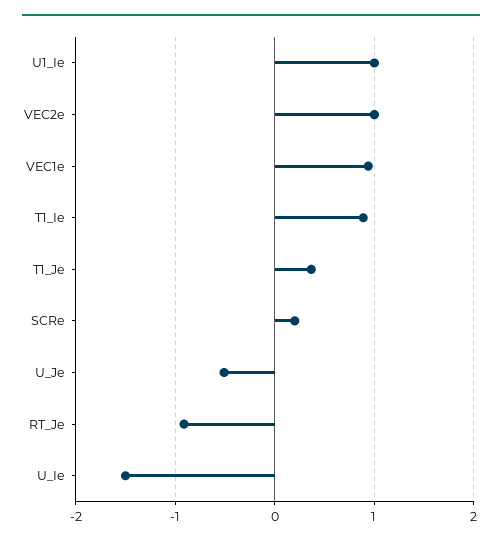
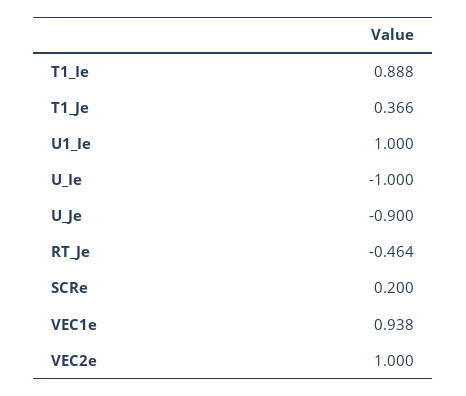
U_Je: -0.5 -> -0.9
RT_Je: -0.9 -> -0.464
U_Ie: -1.5 -> -1

